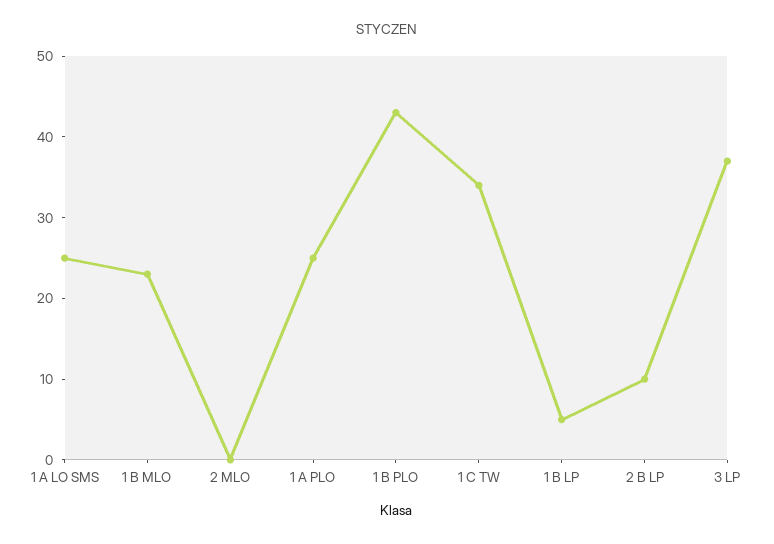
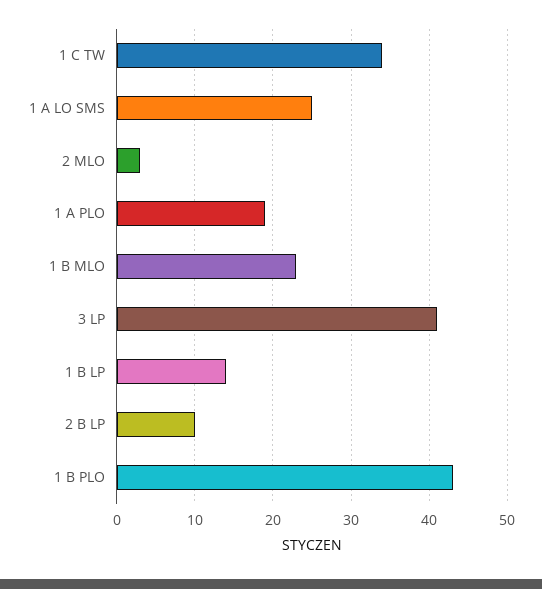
2 MLO: 0 -> 3
1 A PLO: 25 -> 19
1 B LP: 5 -> 14
3 LP: 37 -> 41

